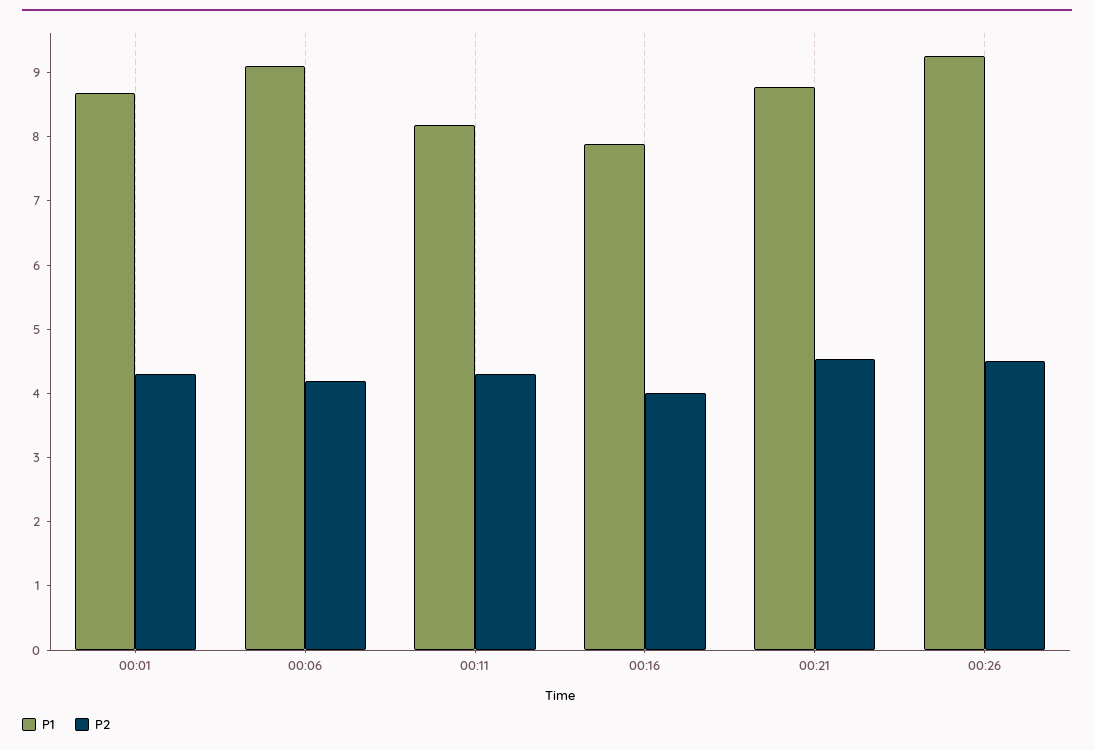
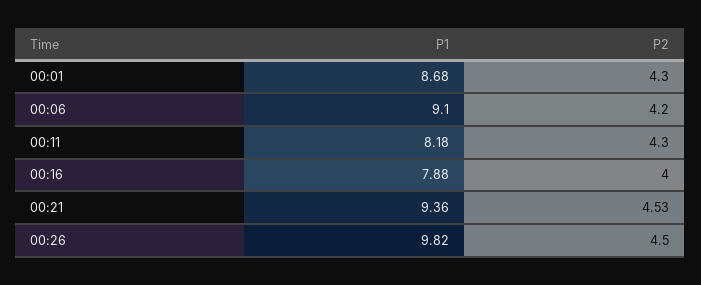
P1, 00:21: 8.8 -> 9.36
P1, 00:26: 9.2 -> 9.82

